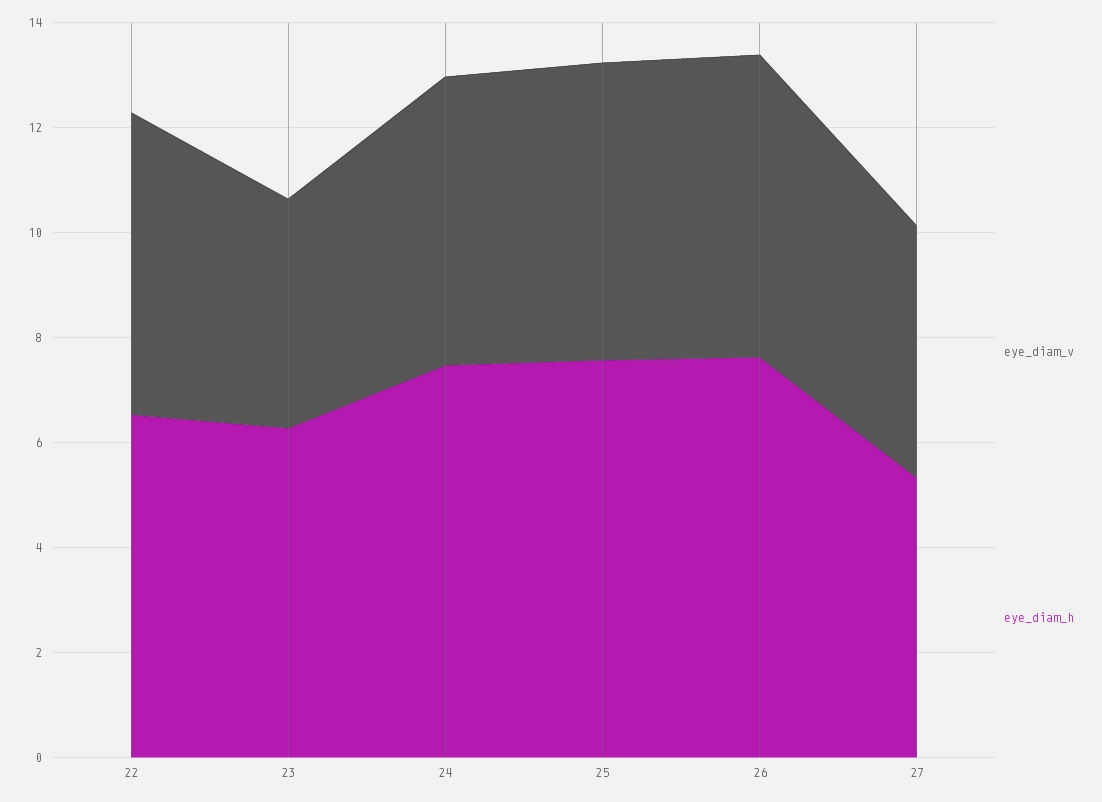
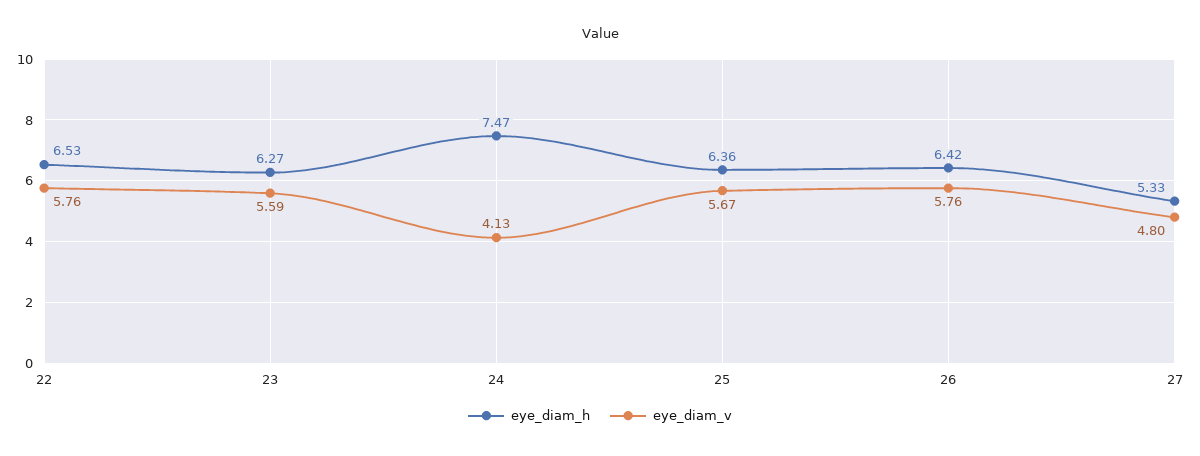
eye_diam_v, 23: 4.5 -> 5.59
eye_diam_v, 24: 5.5 -> 4.13
eye_diam_h, 25: 7.5 -> 6.36
eye_diam_h, 26: 7.5 -> 6.42

